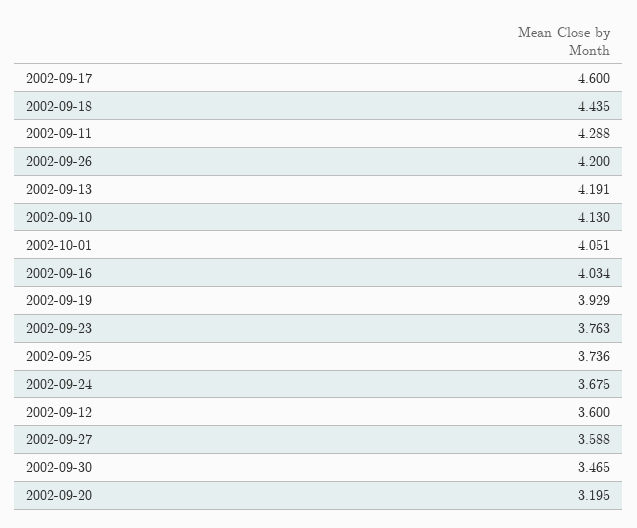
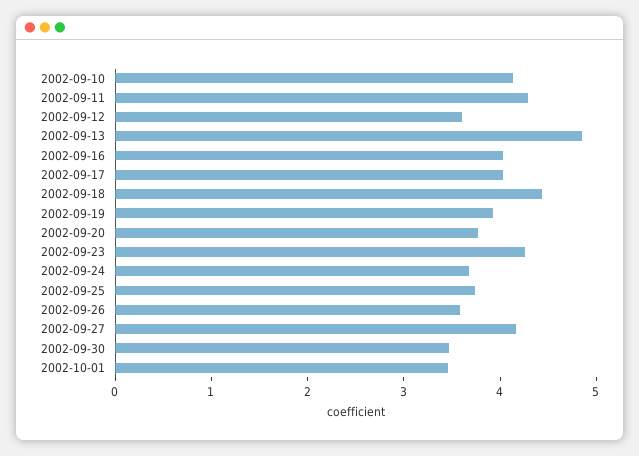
2002-09-17: 4.6 -> 4
2002-09-26: 4.2 -> 3.6
2002-09-13: 4.191 -> 4.8
2002-10-01: 4.051 -> 3.4
2002-09-23: 3.763 -> 4.2
2002-09-27: 3.588 -> 4.2
2002-09-20: 3.195 -> 3.8

